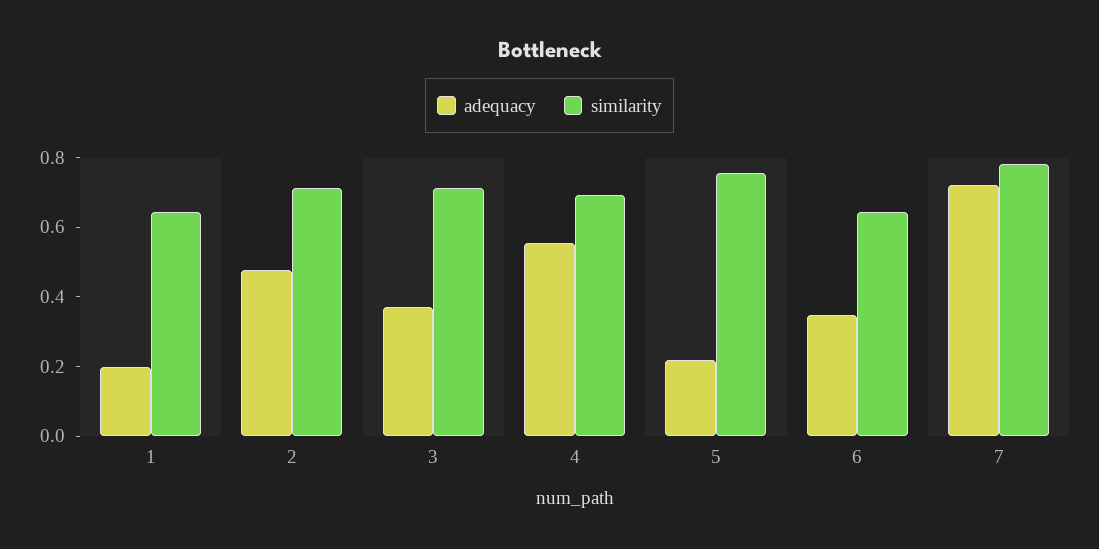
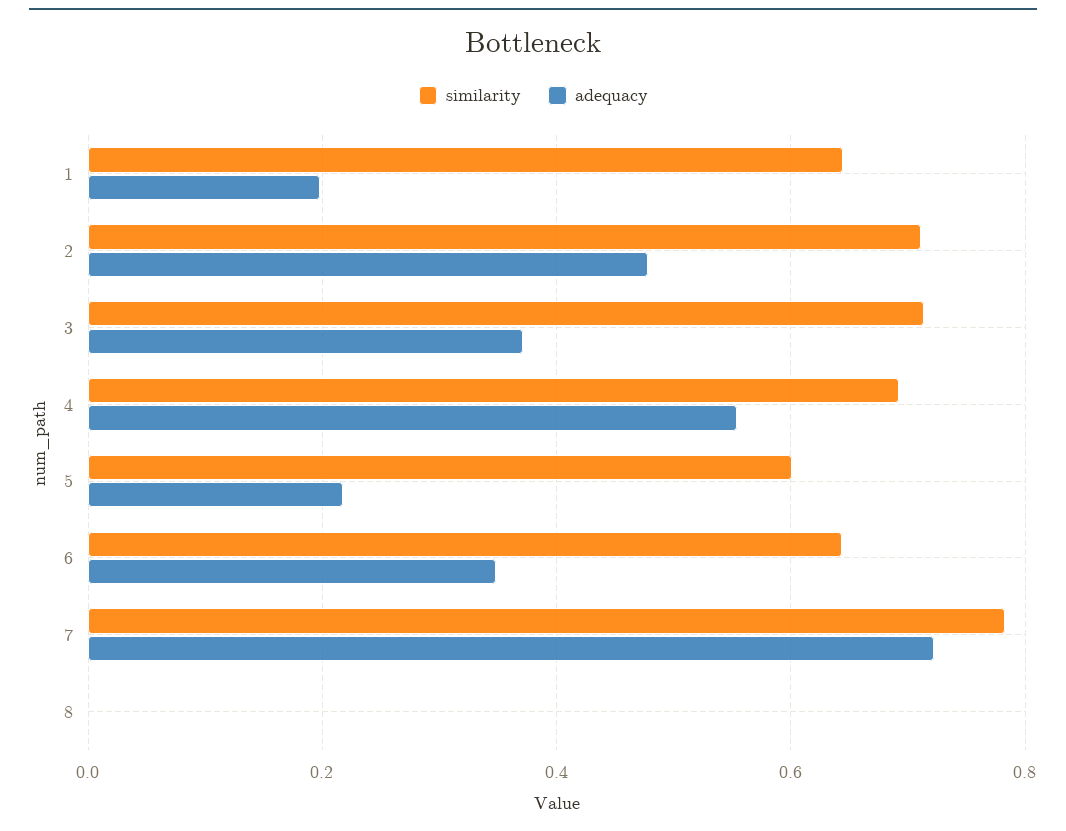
similarity, 5: 0.75 -> 0.6
similarity, 8: none -> 0
adequacy, 8: none -> 0

